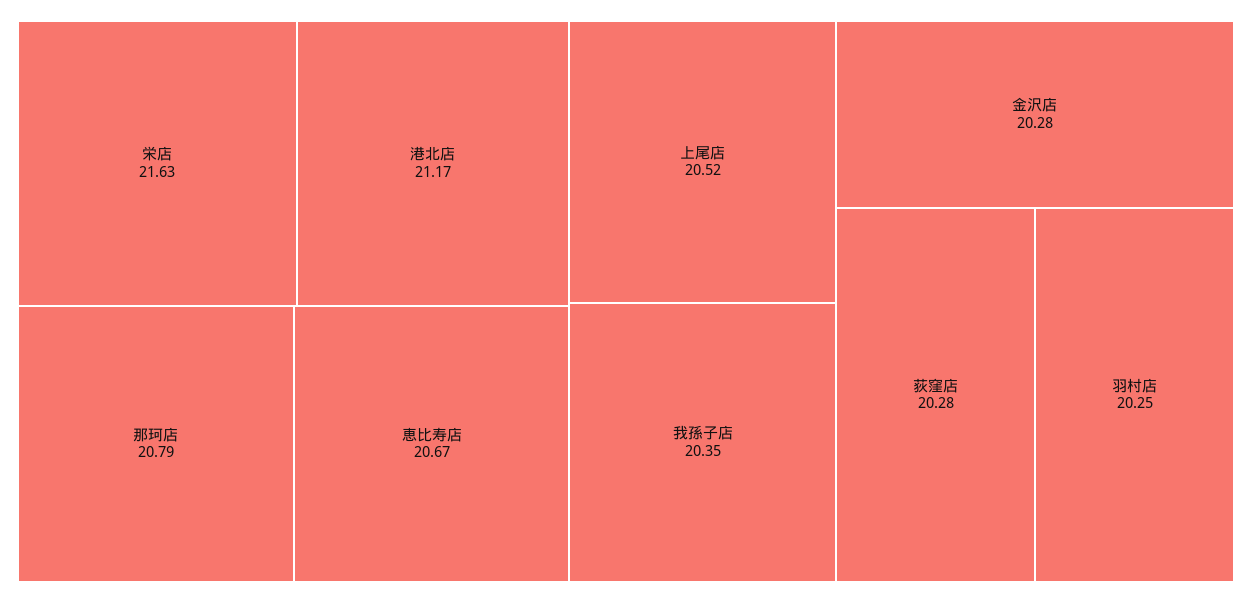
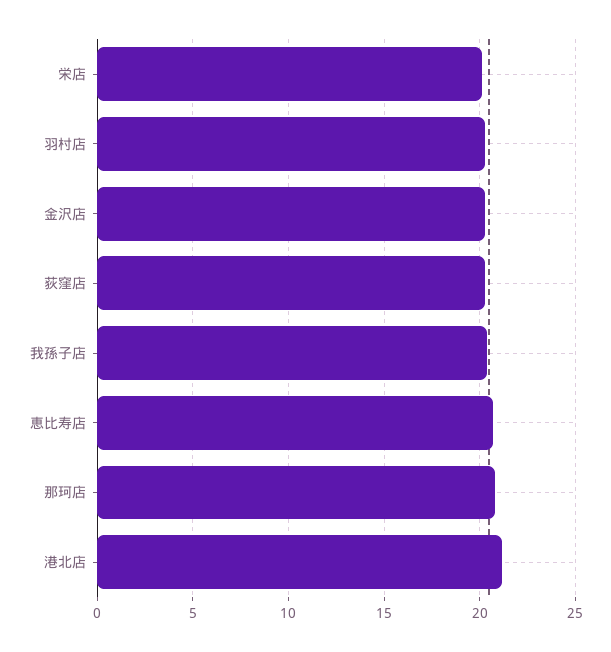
栄店: 21.63 -> 20
上尾店: 20.52 -> none

